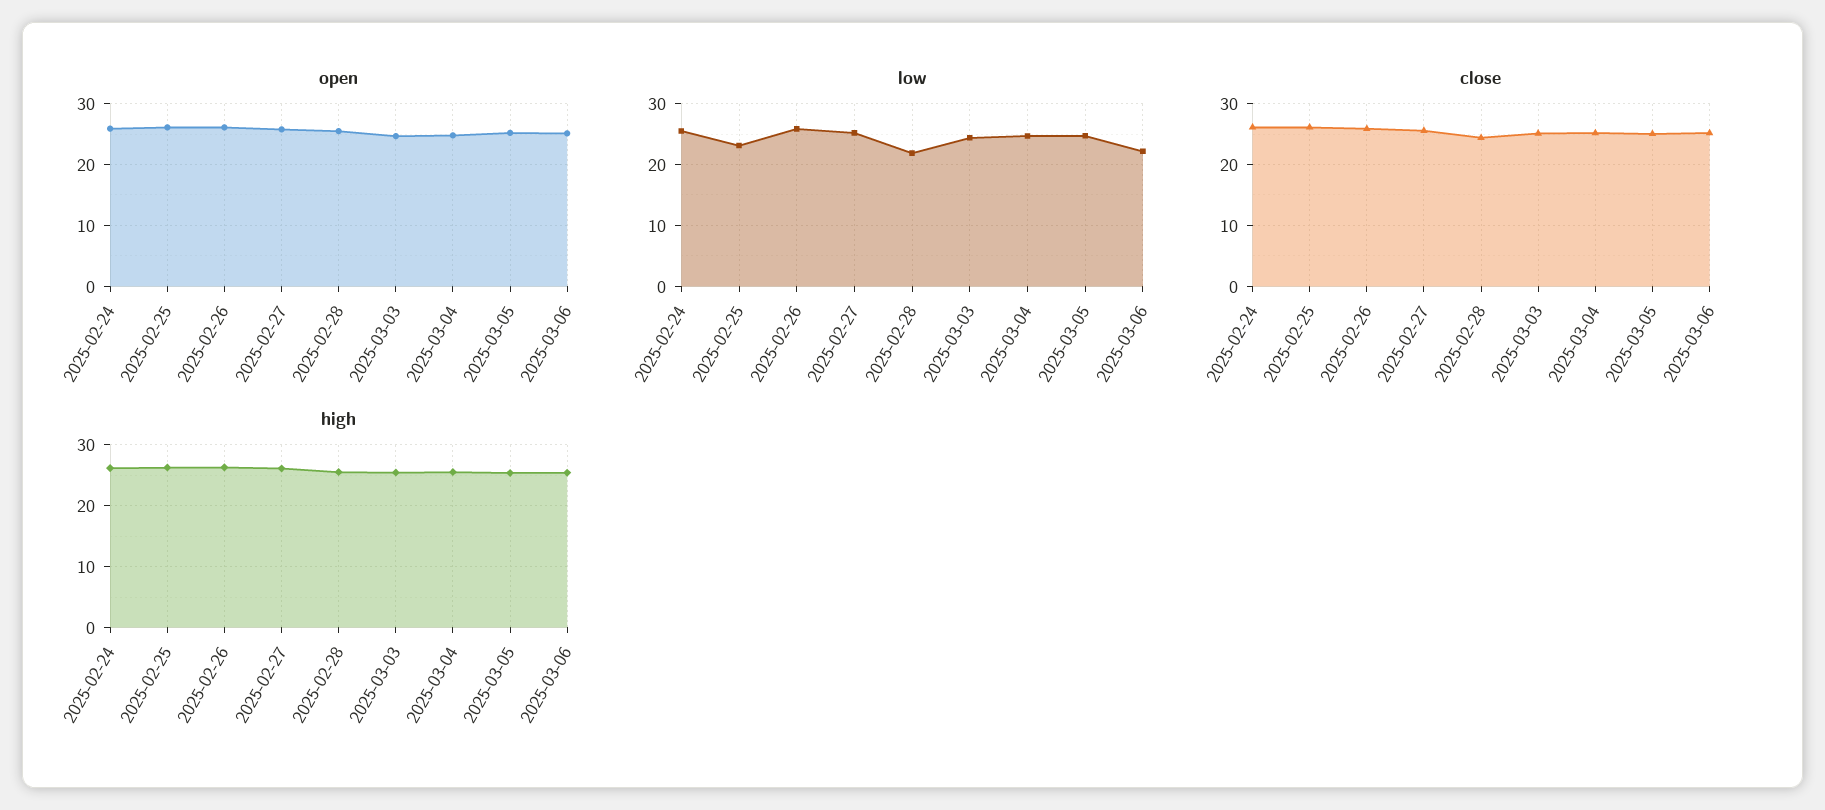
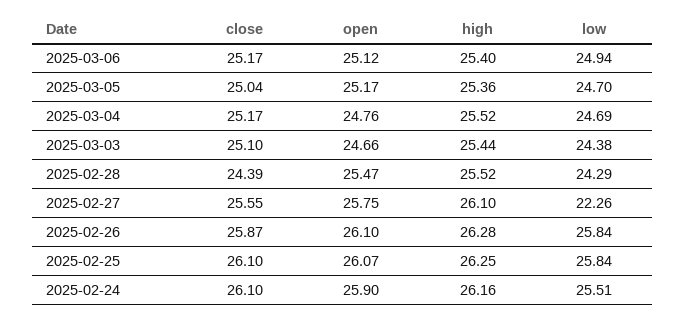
low, 2025-02-25: 23 -> 25.84
low, 2025-02-27: 25 -> 22.26
low, 2025-02-28: 22 -> 24.29
low, 2025-03-06: 22 -> 24.94

